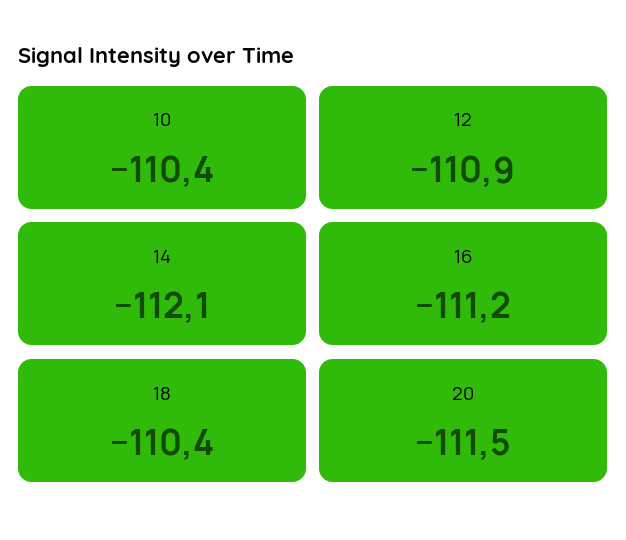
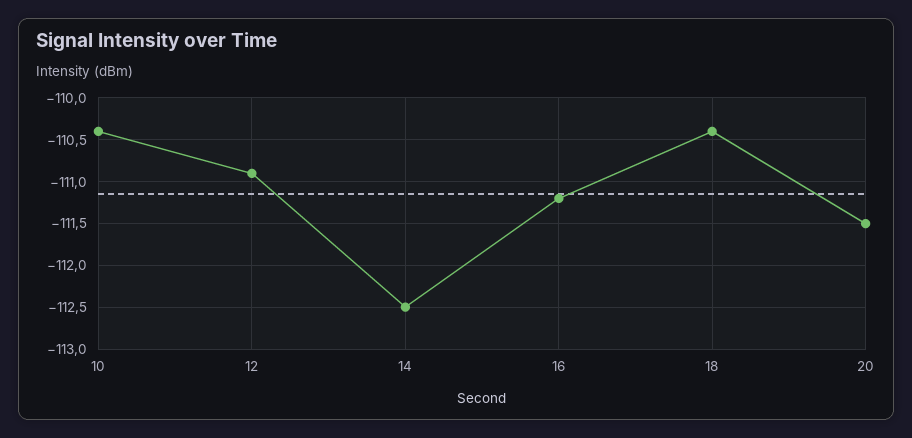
14: -112.1 -> -112.5

